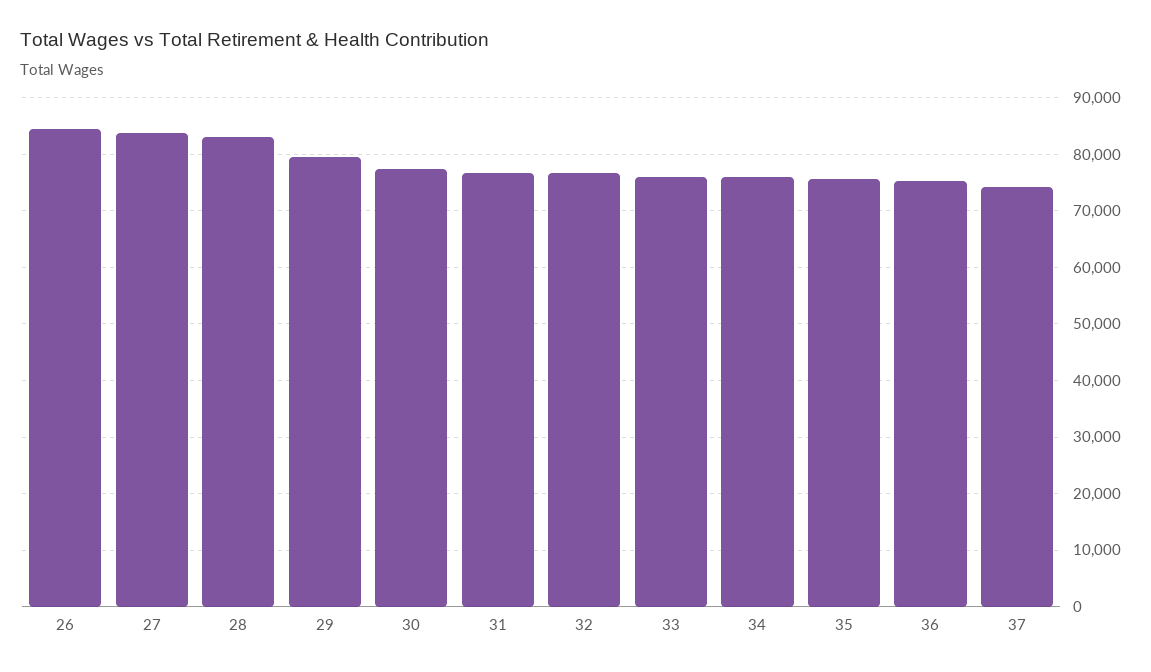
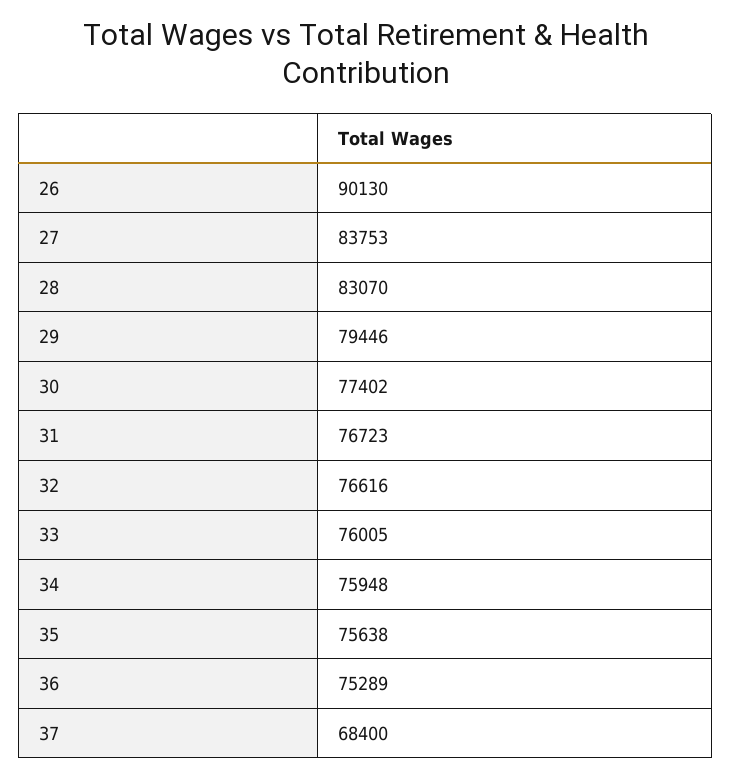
26: 84000 -> 90130
37: 74000 -> 68400

